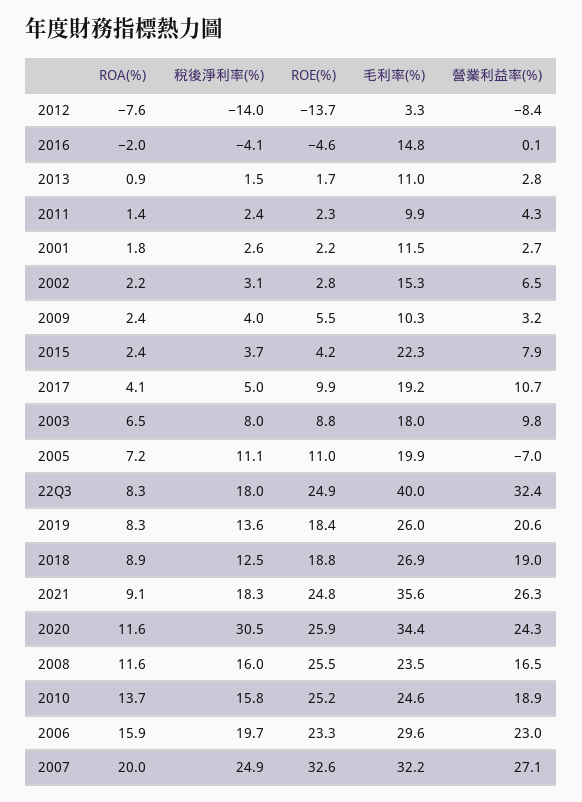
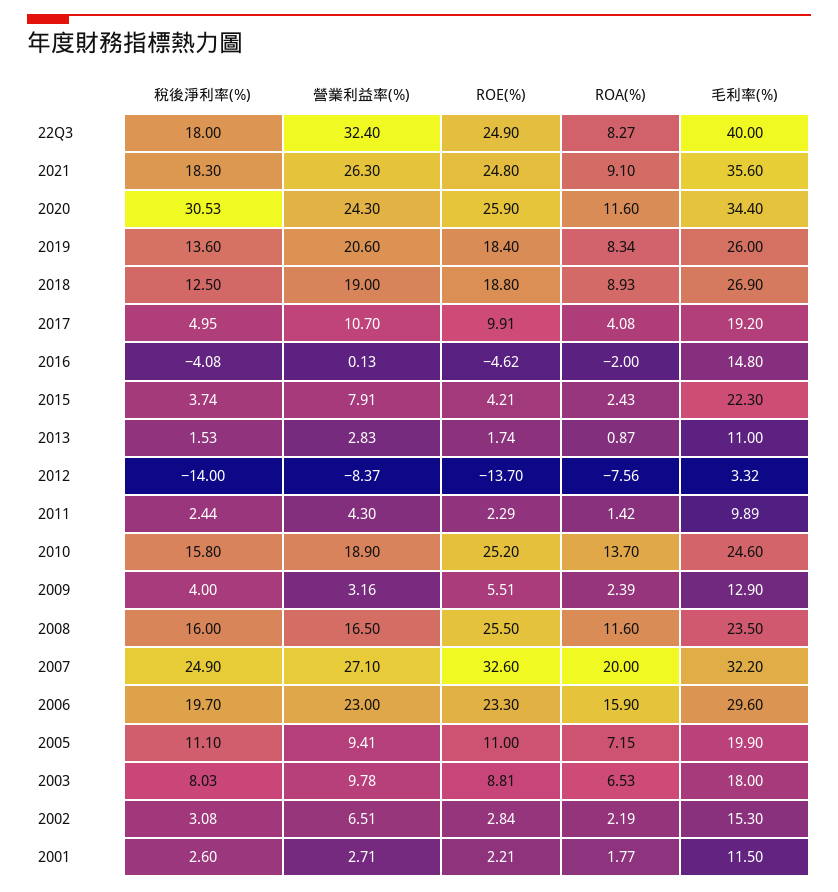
毛利率(%), 2009: 10.3 -> 12.9
營業利益率(%), 2005: -7 -> 9.41

